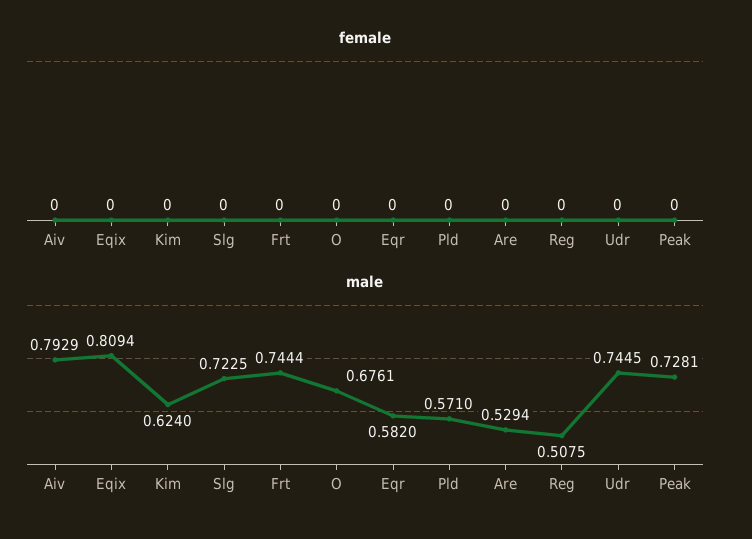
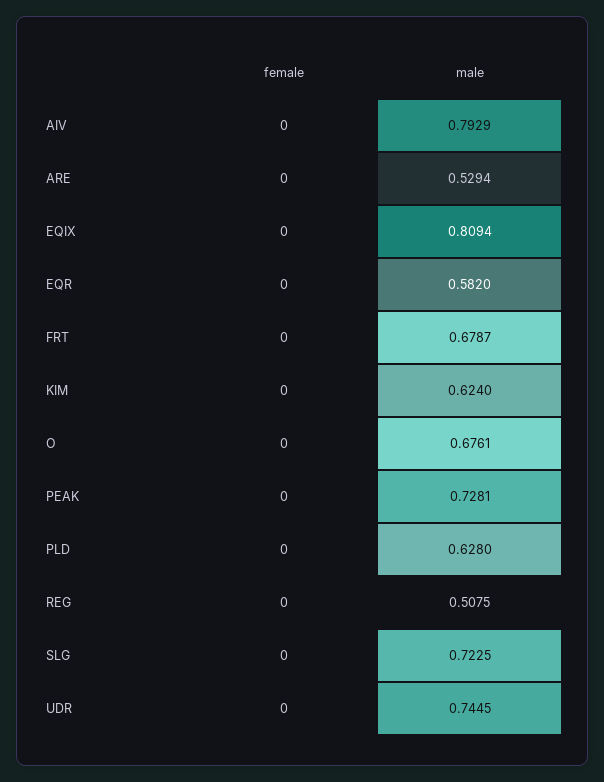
male, Frt: 0.7444 -> 0.6787
male, Pld: 0.571 -> 0.628

